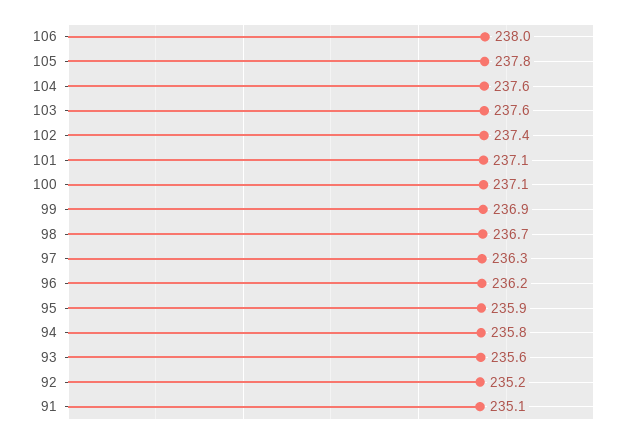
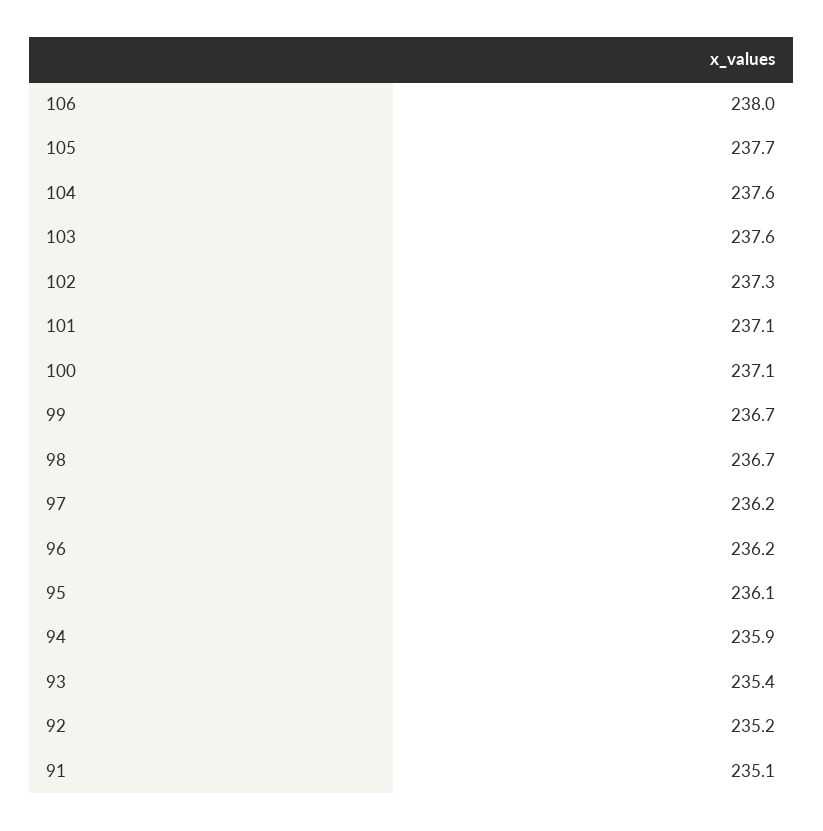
105: 237.8 -> 237.7
102: 237.4 -> 237.3
99: 236.9 -> 236.7
97: 236.3 -> 236.2
95: 235.9 -> 236.1
94: 235.8 -> 235.9
93: 235.6 -> 235.4

